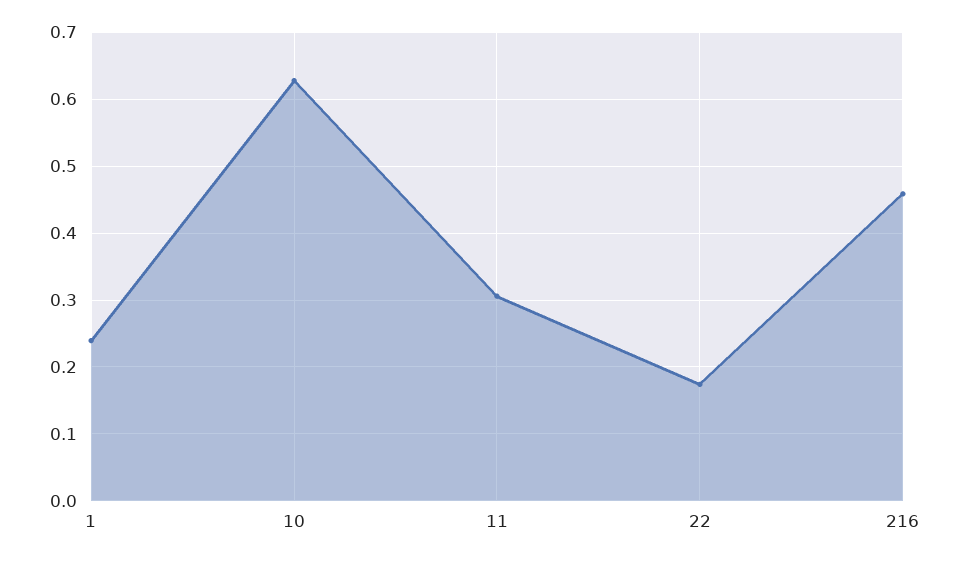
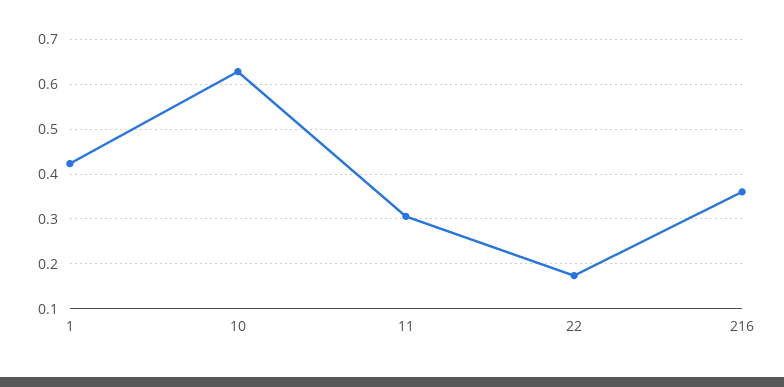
1: 0.24 -> 0.42
216: 0.46 -> 0.36

